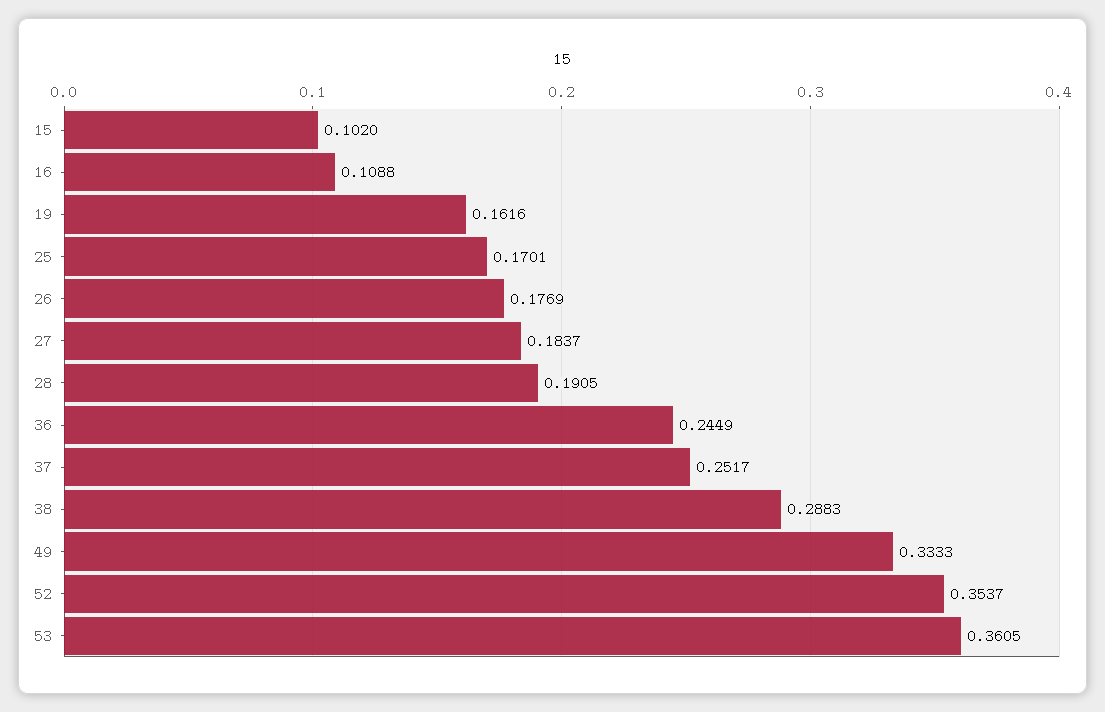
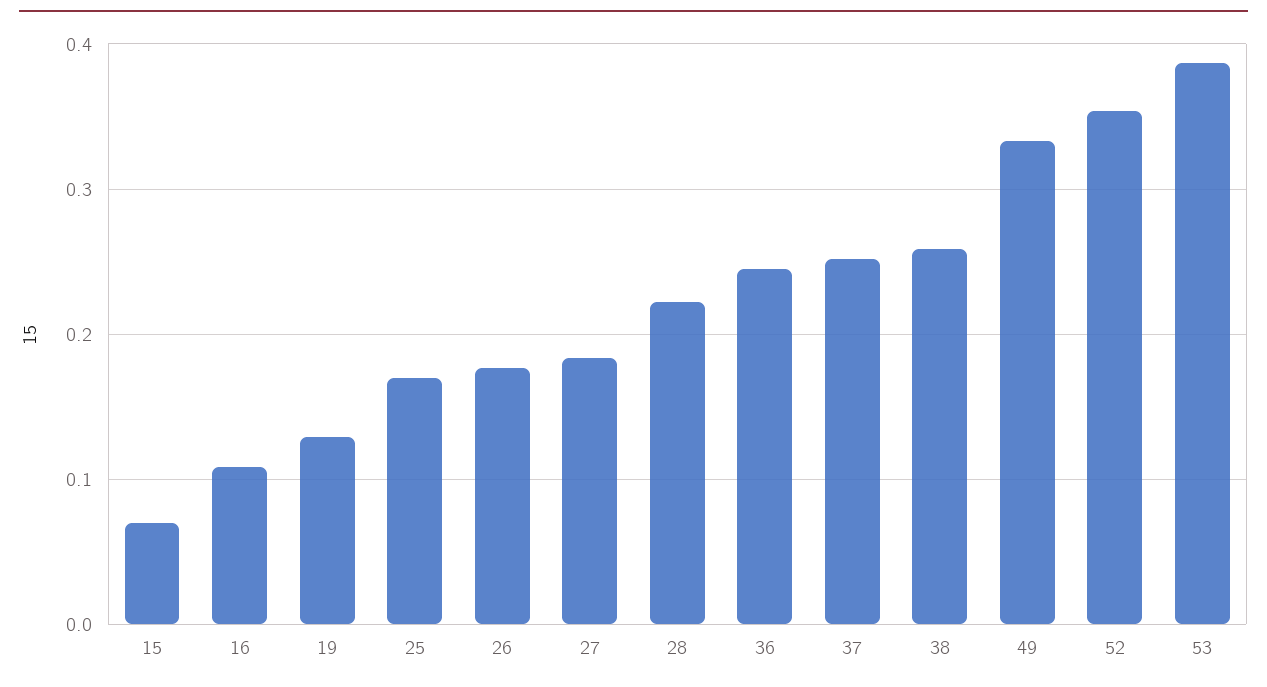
15: 0.102 -> 0.07
19: 0.1616 -> 0.13
28: 0.1905 -> 0.22
38: 0.2883 -> 0.26
53: 0.3605 -> 0.39

